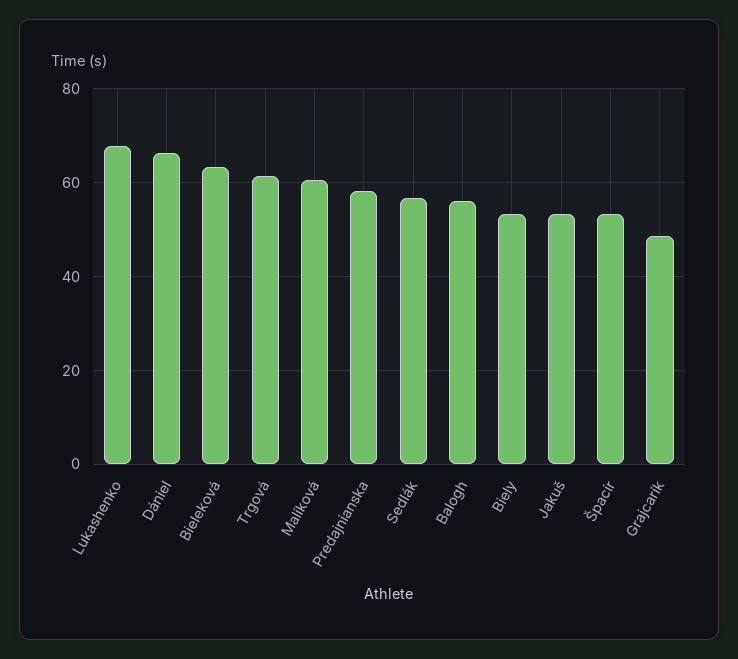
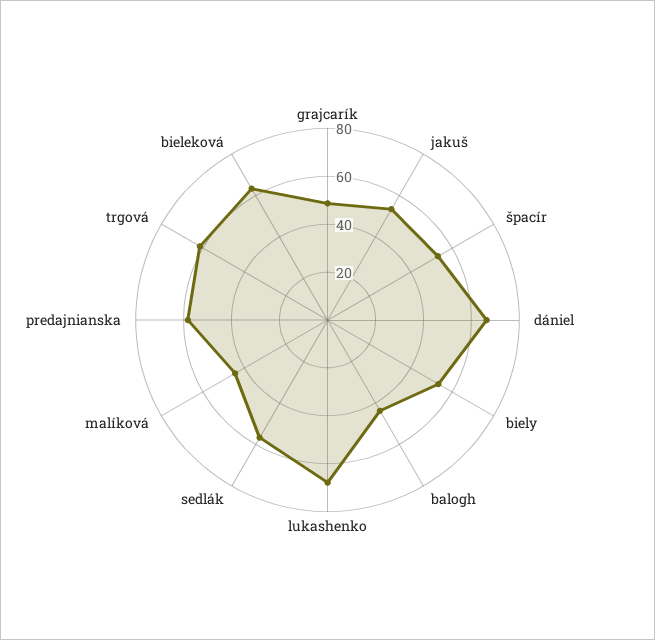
Malíková: 60 -> 45
Balogh: 56 -> 45

